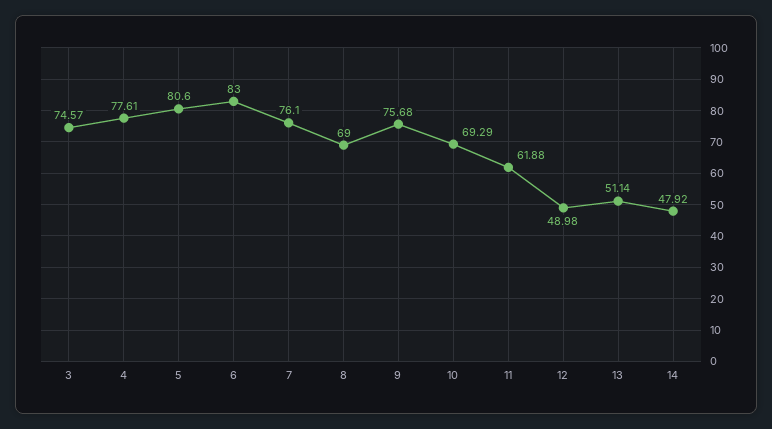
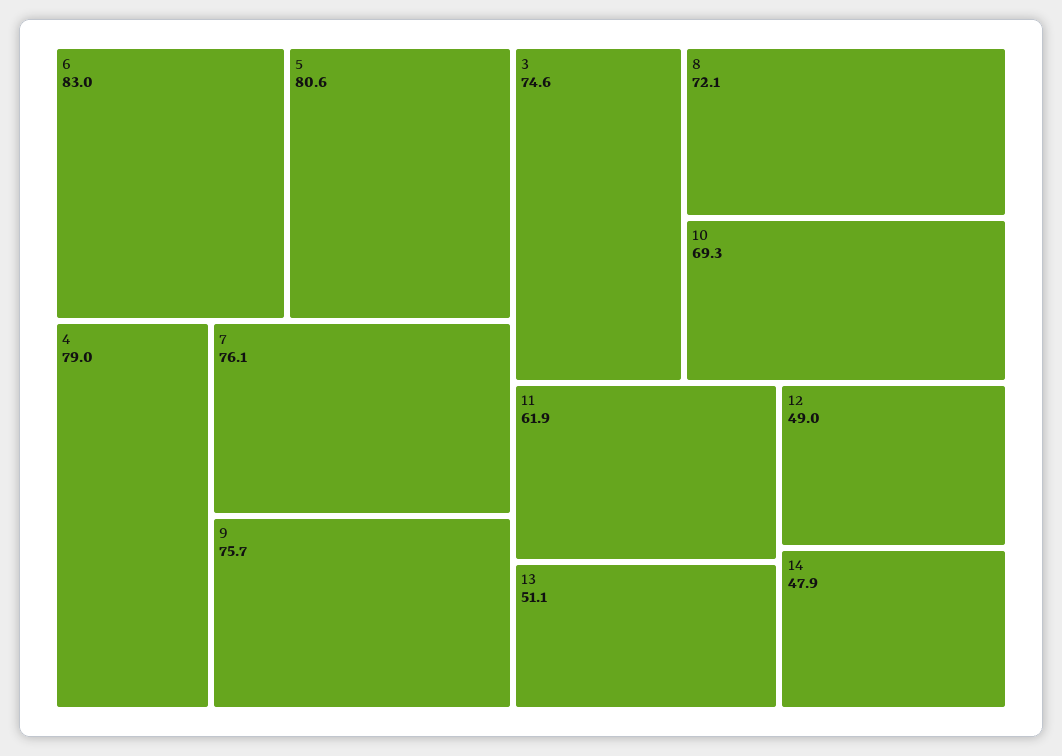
4: 77.61 -> 79
8: 69 -> 72.1

